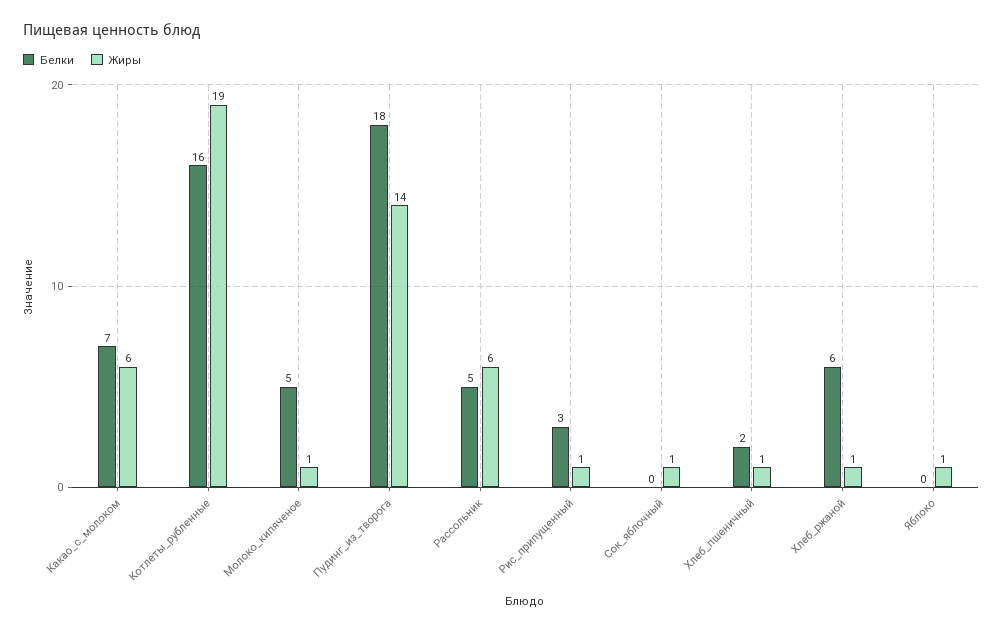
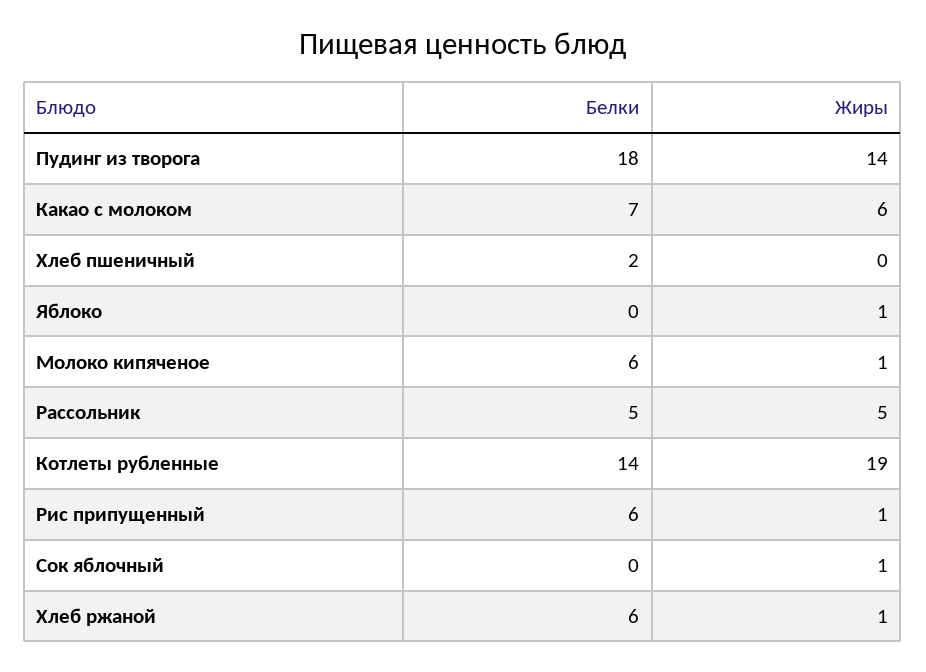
Белки, Котлеты_рубленные: 16 -> 14
Белки, Молоко_кипяченое: 5 -> 6
Жиры, Рассольник: 6 -> 5
Белки, Рис_припущенный: 3 -> 6
Жиры, Хлеб_пшеничный: 1 -> 0

